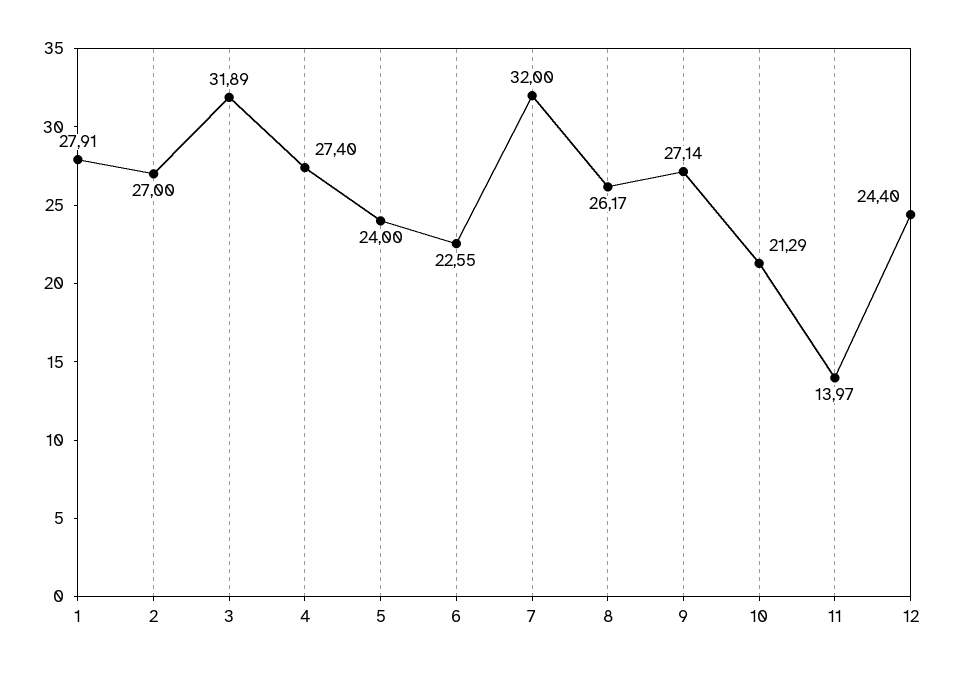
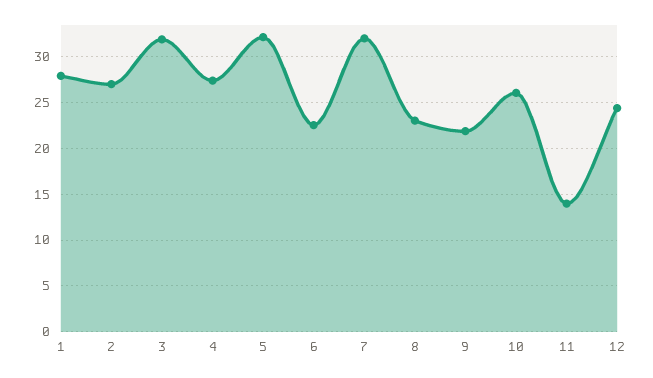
5: 24 -> 32
8: 26.17 -> 23
9: 27.14 -> 22
10: 21.29 -> 26

